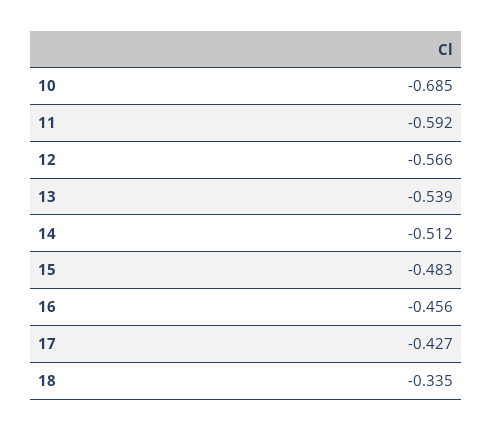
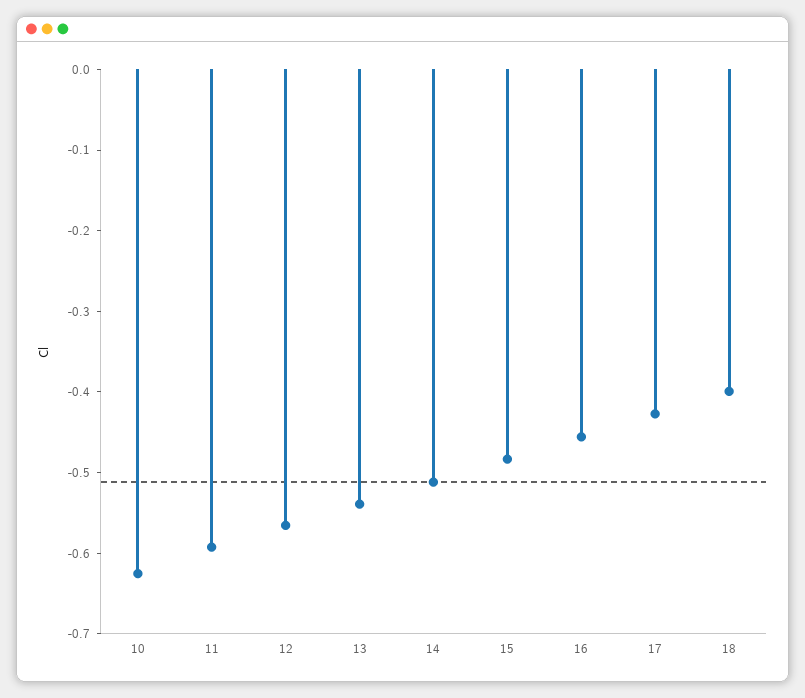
10: -0.685 -> -0.62
18: -0.335 -> -0.4

